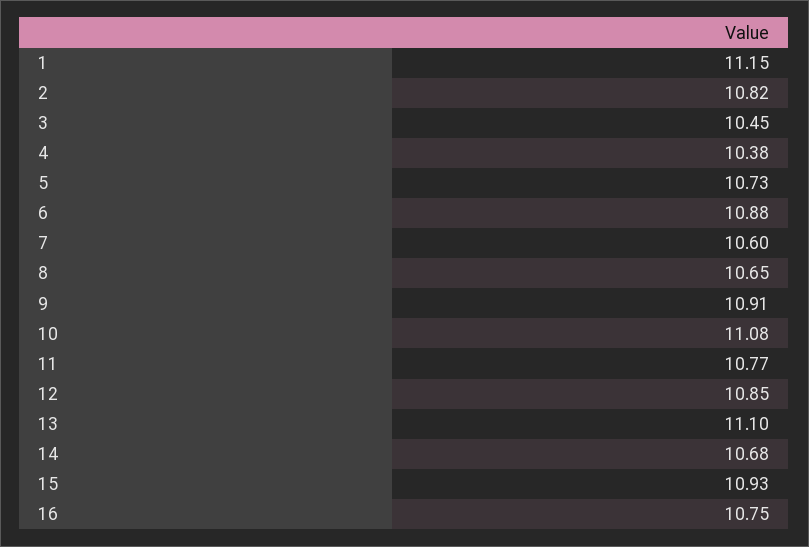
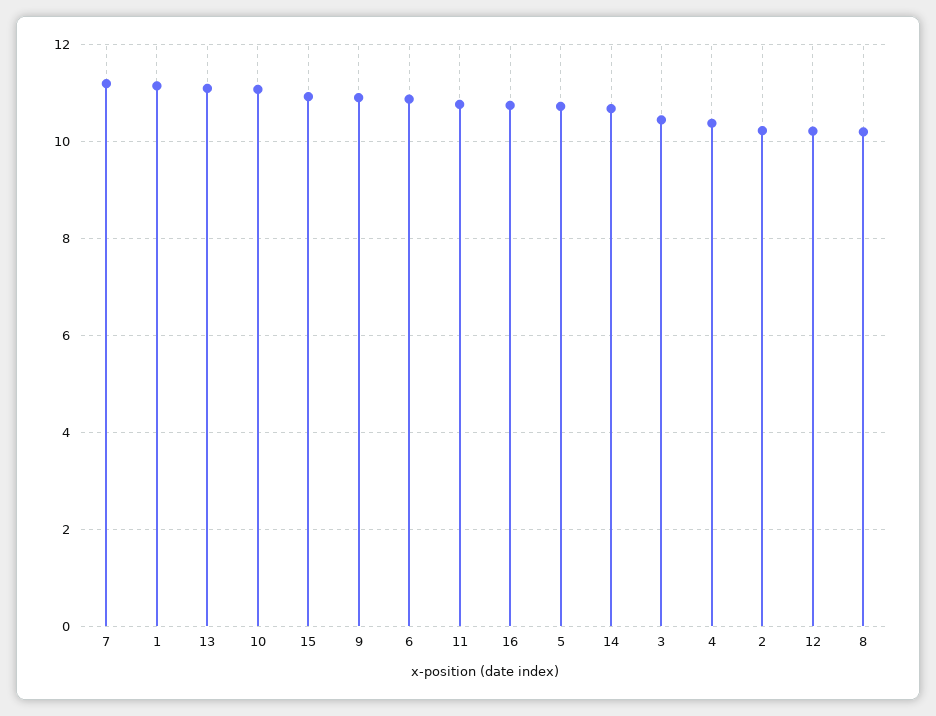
2: 10.82 -> 10.2
7: 10.6 -> 11.2
8: 10.65 -> 10.2
12: 10.85 -> 10.2

